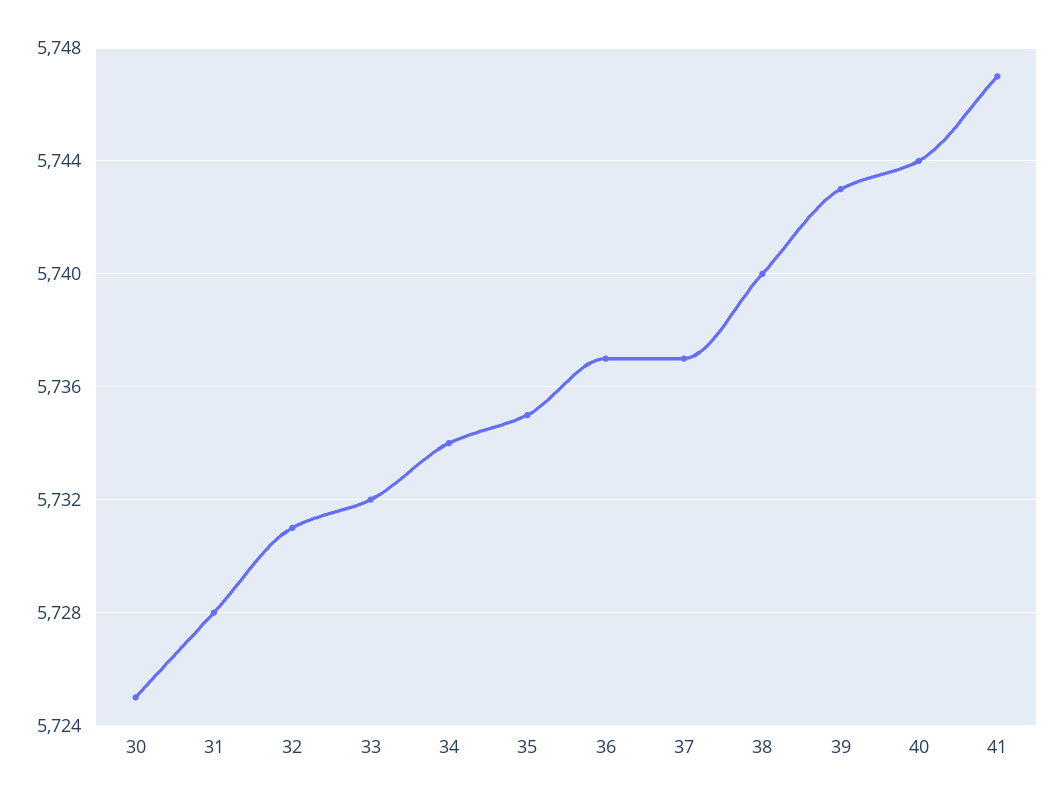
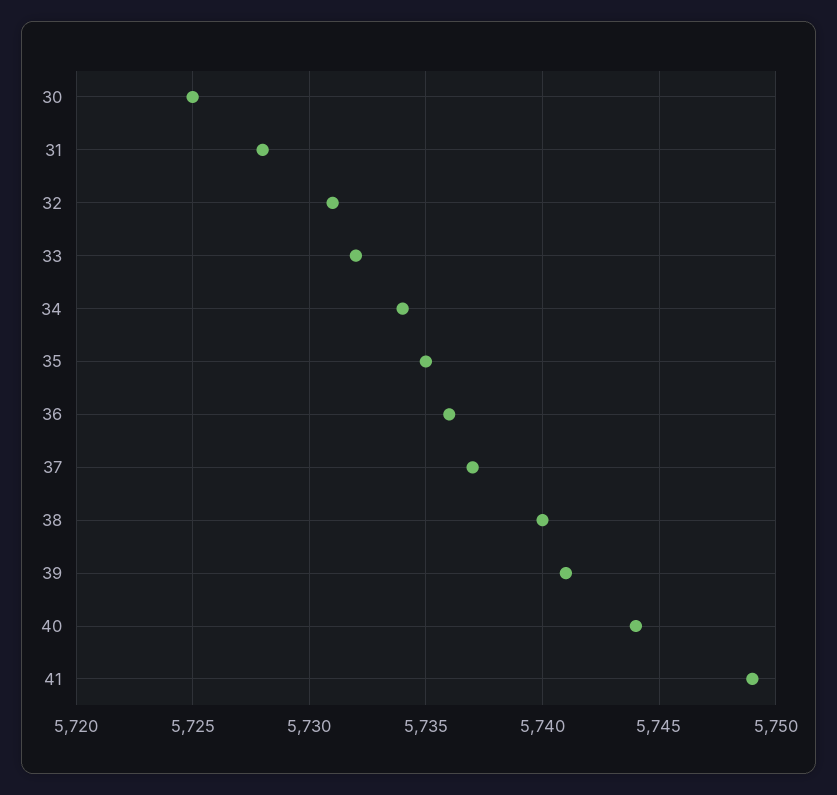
36: 5737 -> 5736
39: 5743 -> 5741
41: 5747 -> 5749

